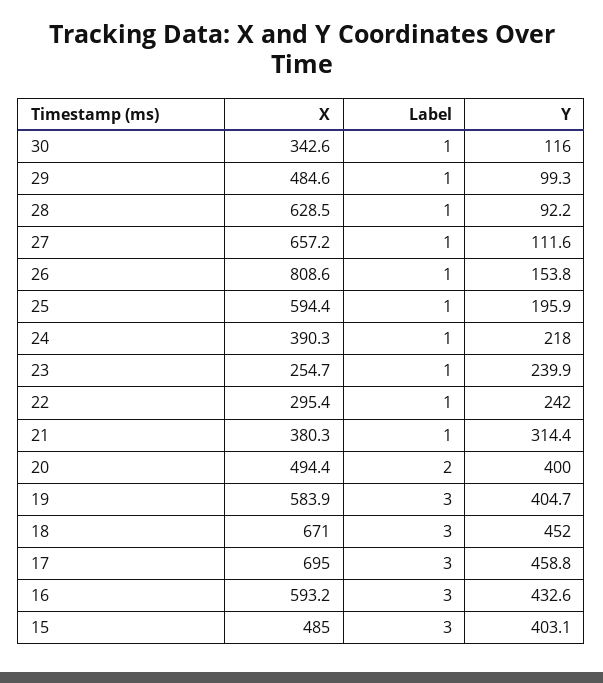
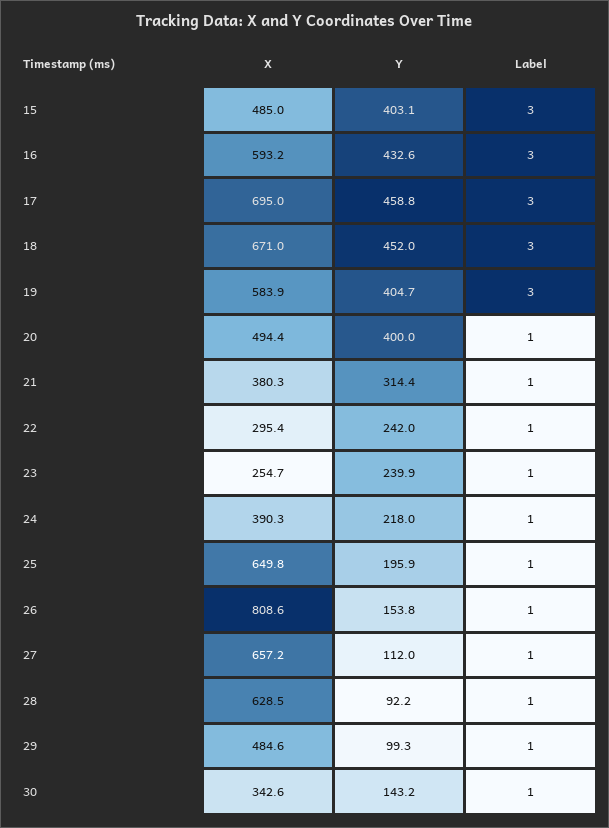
Y, 30: 116 -> 143.2
Y, 27: 111.6 -> 112
X, 25: 594.4 -> 649.8
Label, 20: 2 -> 1

